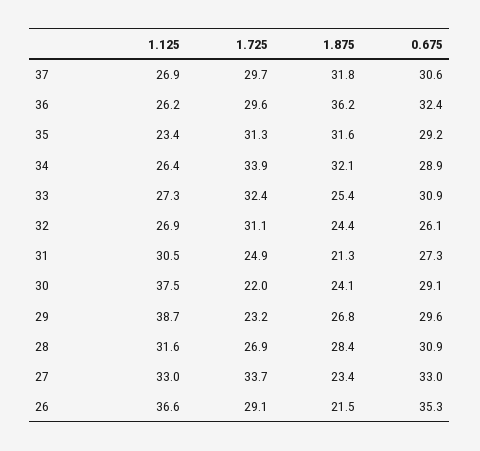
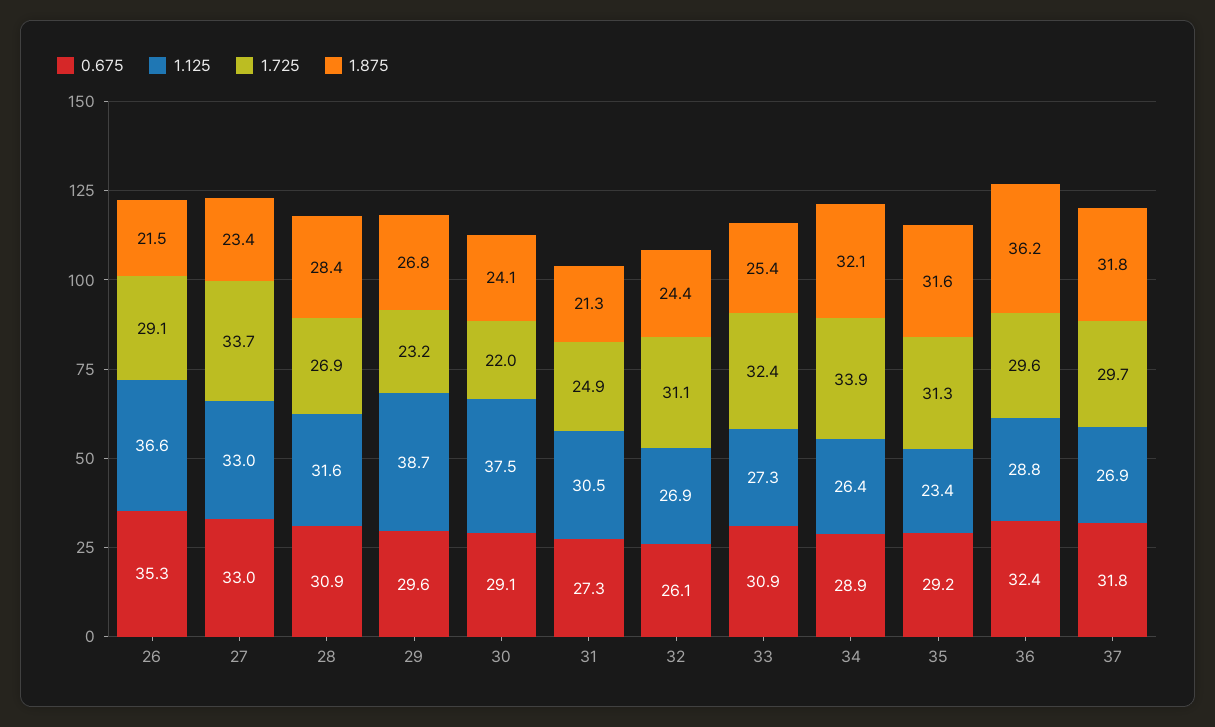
0.675, 37: 30.6 -> 31.8
1.125, 36: 26.2 -> 28.8

